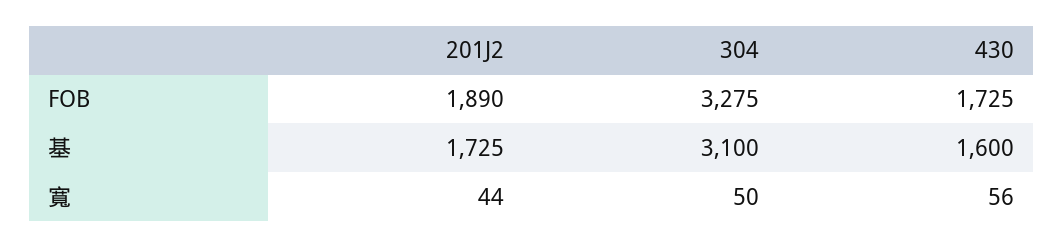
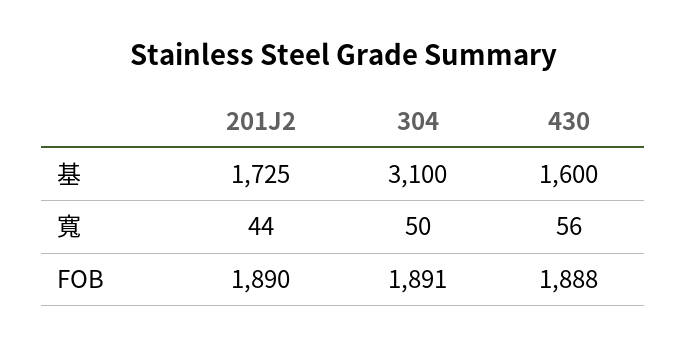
304, FOB: 3275 -> 1891
430, FOB: 1725 -> 1888

